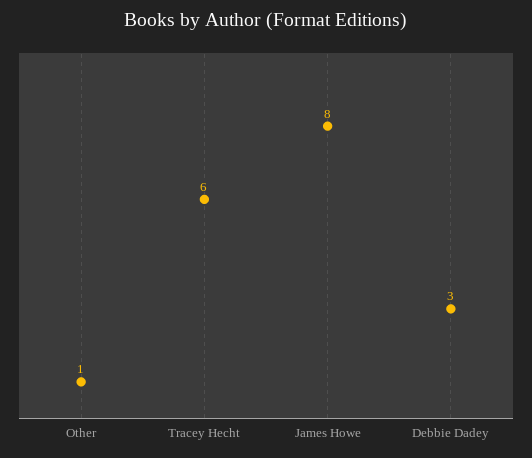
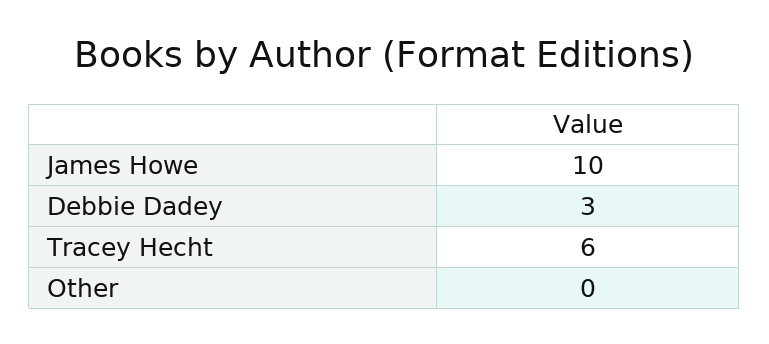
Other: 1 -> 0
James Howe: 8 -> 10

